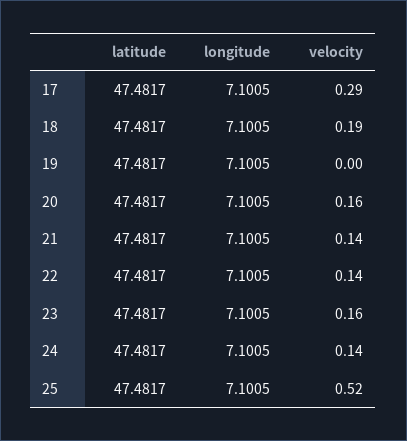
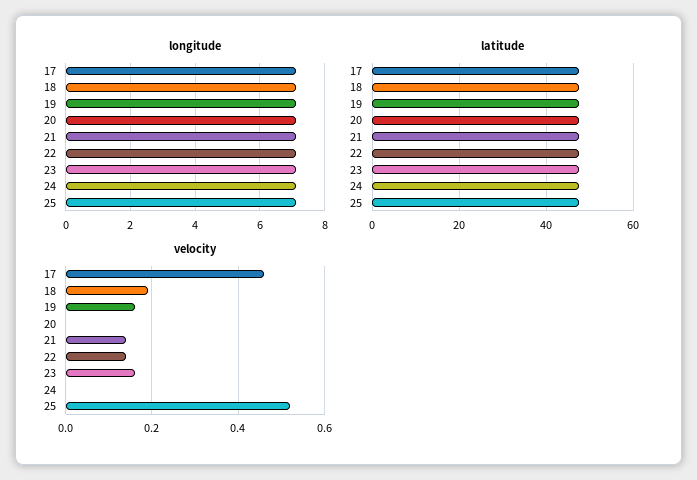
velocity, 17: 0.29 -> 0.45
velocity, 19: 0 -> 0.15
velocity, 20: 0.16 -> 0
velocity, 24: 0.14 -> 0

